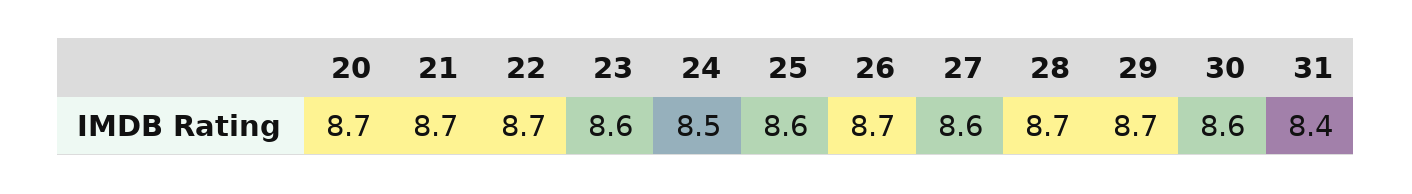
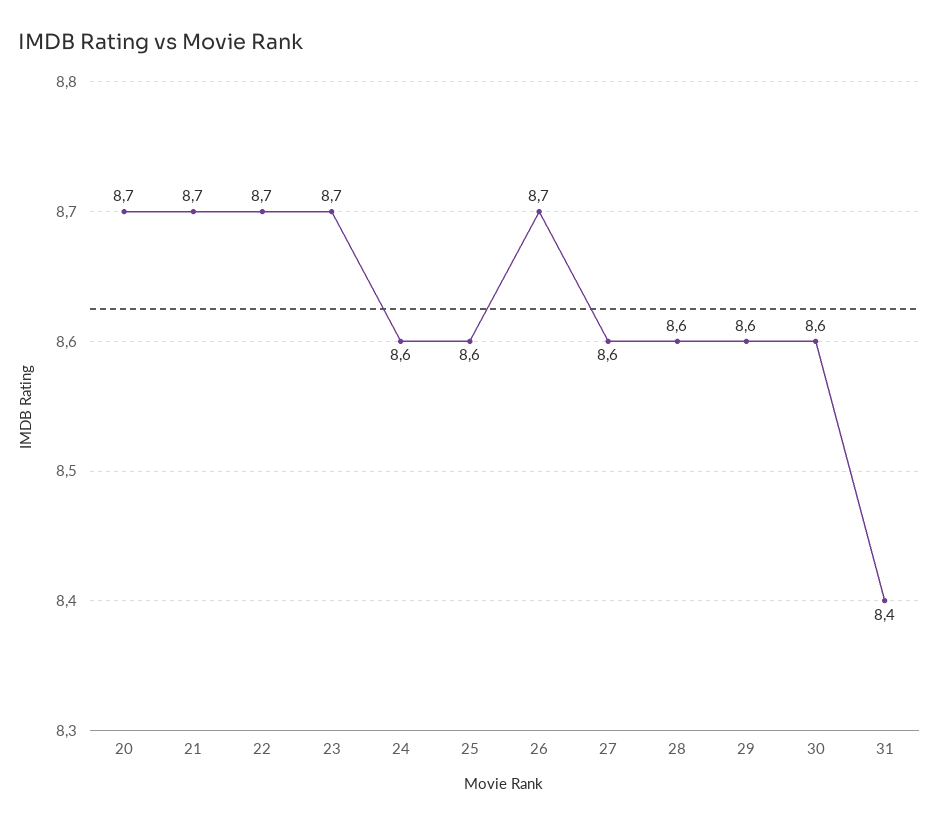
23: 8.6 -> 8.7
24: 8.5 -> 8.6
28: 8.7 -> 8.6
29: 8.7 -> 8.6

